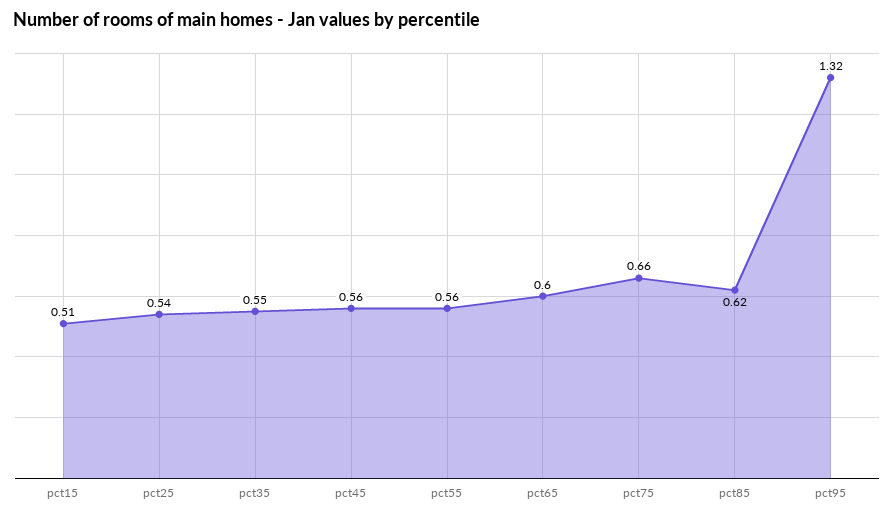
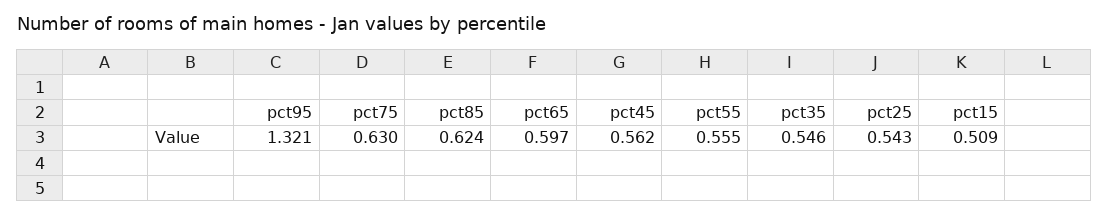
pct75: 0.66 -> 0.63

